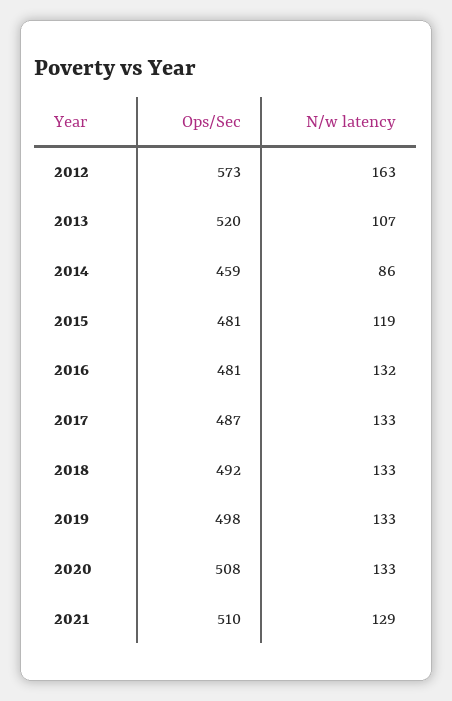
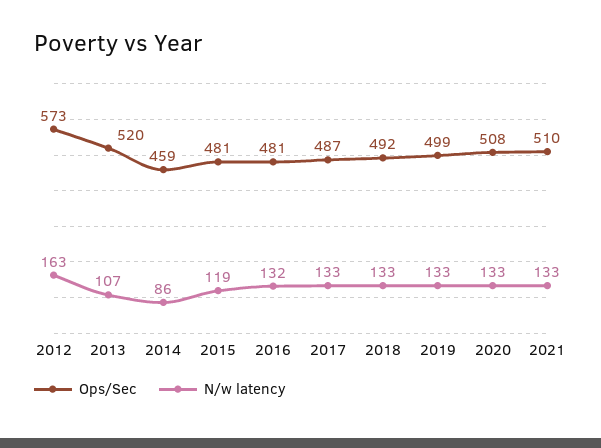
Ops/Sec, 2019: 498 -> 499
N/w latency, 2021: 129 -> 133

